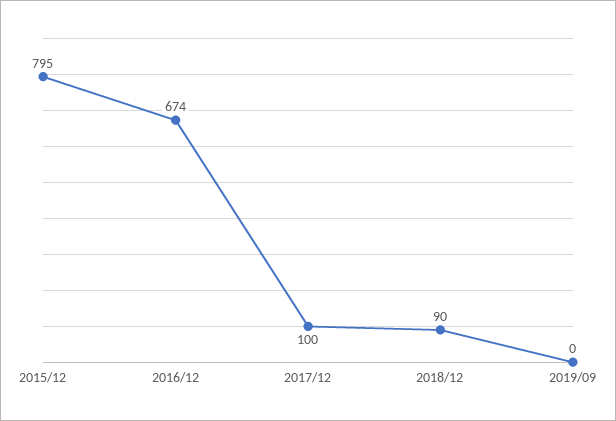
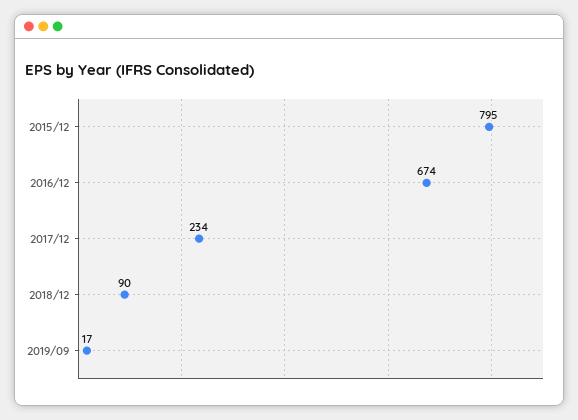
2017/12: 100 -> 234
2019/09: 0 -> 17

